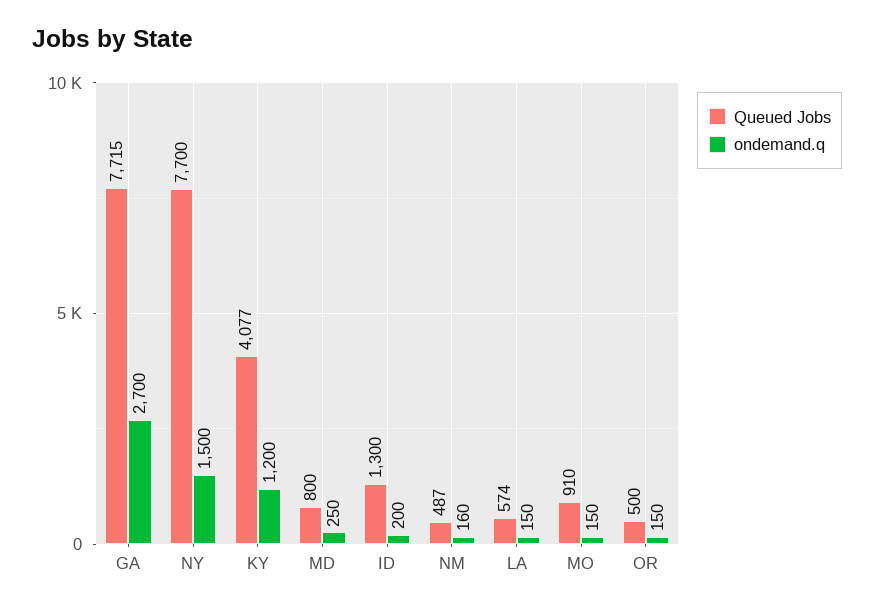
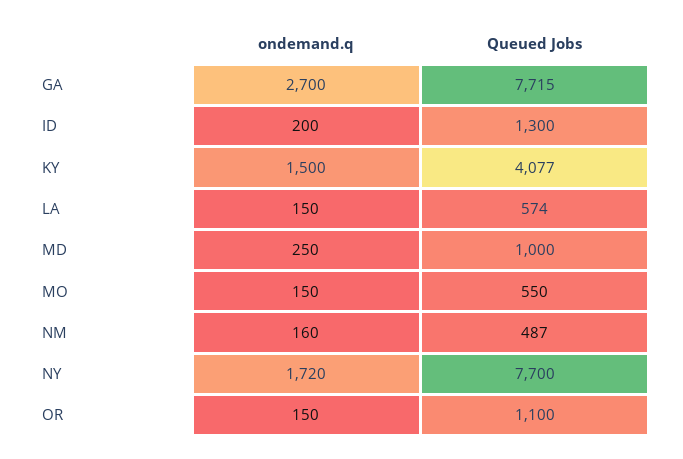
ondemand.q, NY: 1500 -> 1720
ondemand.q, KY: 1200 -> 1500
Queued Jobs, MD: 800 -> 1000
Queued Jobs, MO: 910 -> 550
Queued Jobs, OR: 500 -> 1100

